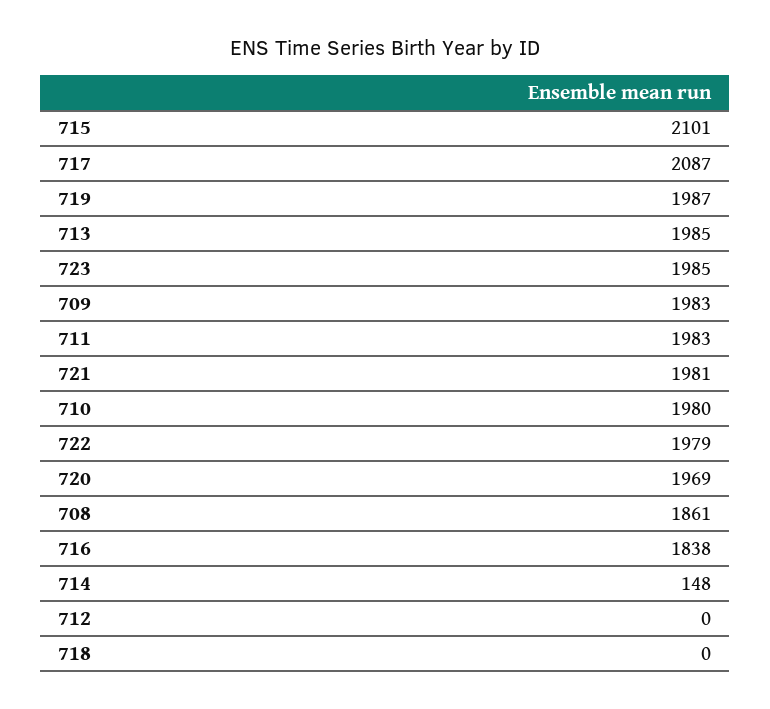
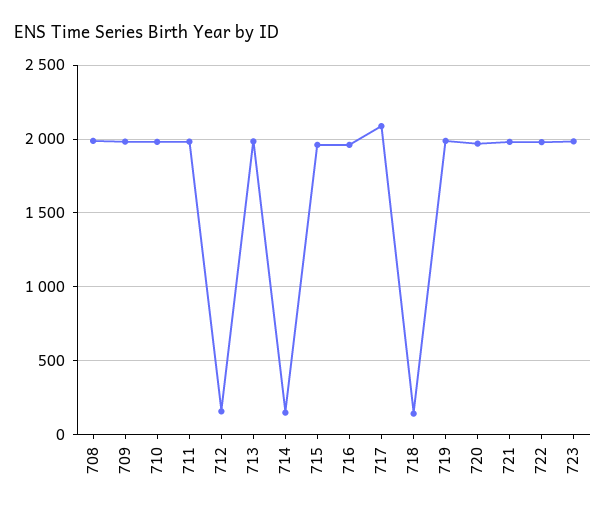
715: 2101 -> 1950
708: 1861 -> 2000
716: 1838 -> 1950
712: 0 -> 150
718: 0 -> 150

